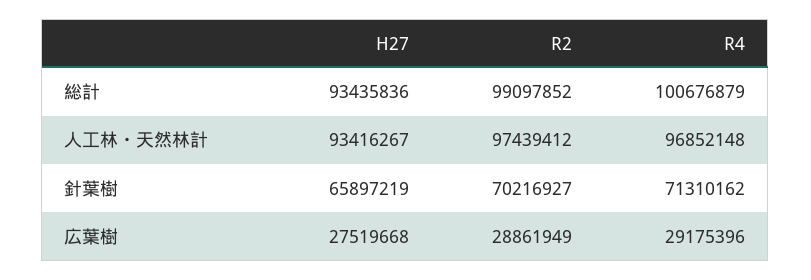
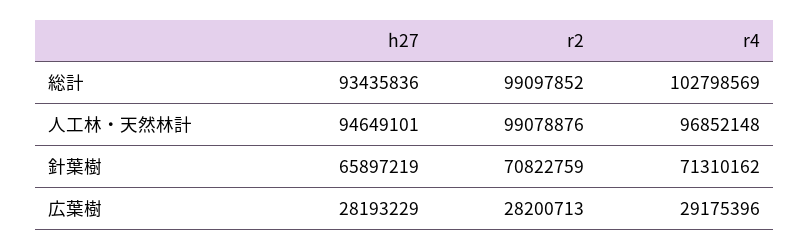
R4, 総計: 100676879 -> 102798569
H27, 人工林・天然林計: 93416267 -> 94649101
R2, 人工林・天然林計: 97439412 -> 99078876
R2, 針葉樹: 70216927 -> 70822759
H27, 広葉樹: 27519668 -> 28193229
R2, 広葉樹: 28861949 -> 28200713

